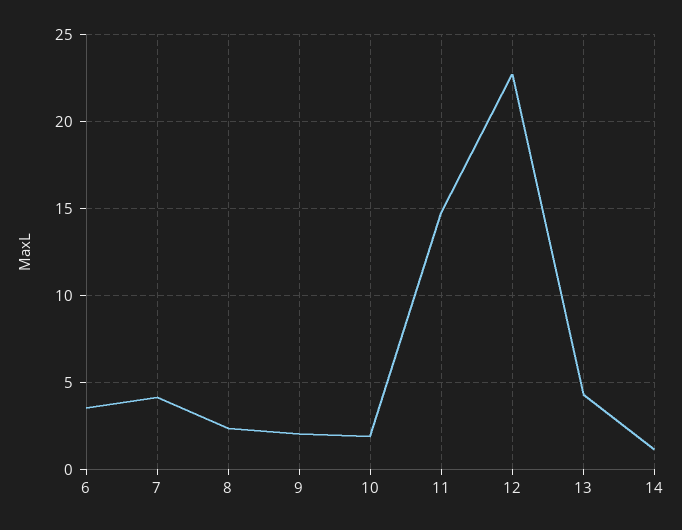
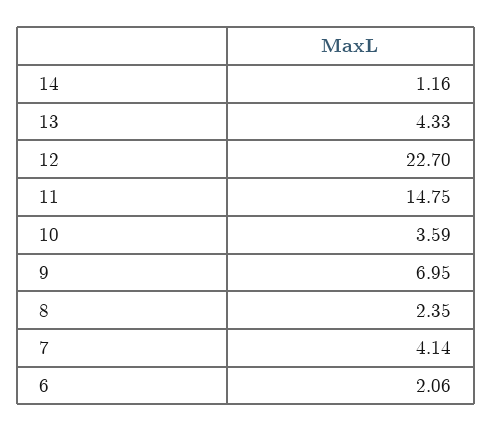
6: 3.5 -> 2.06
9: 2 -> 6.95
10: 2 -> 3.59

